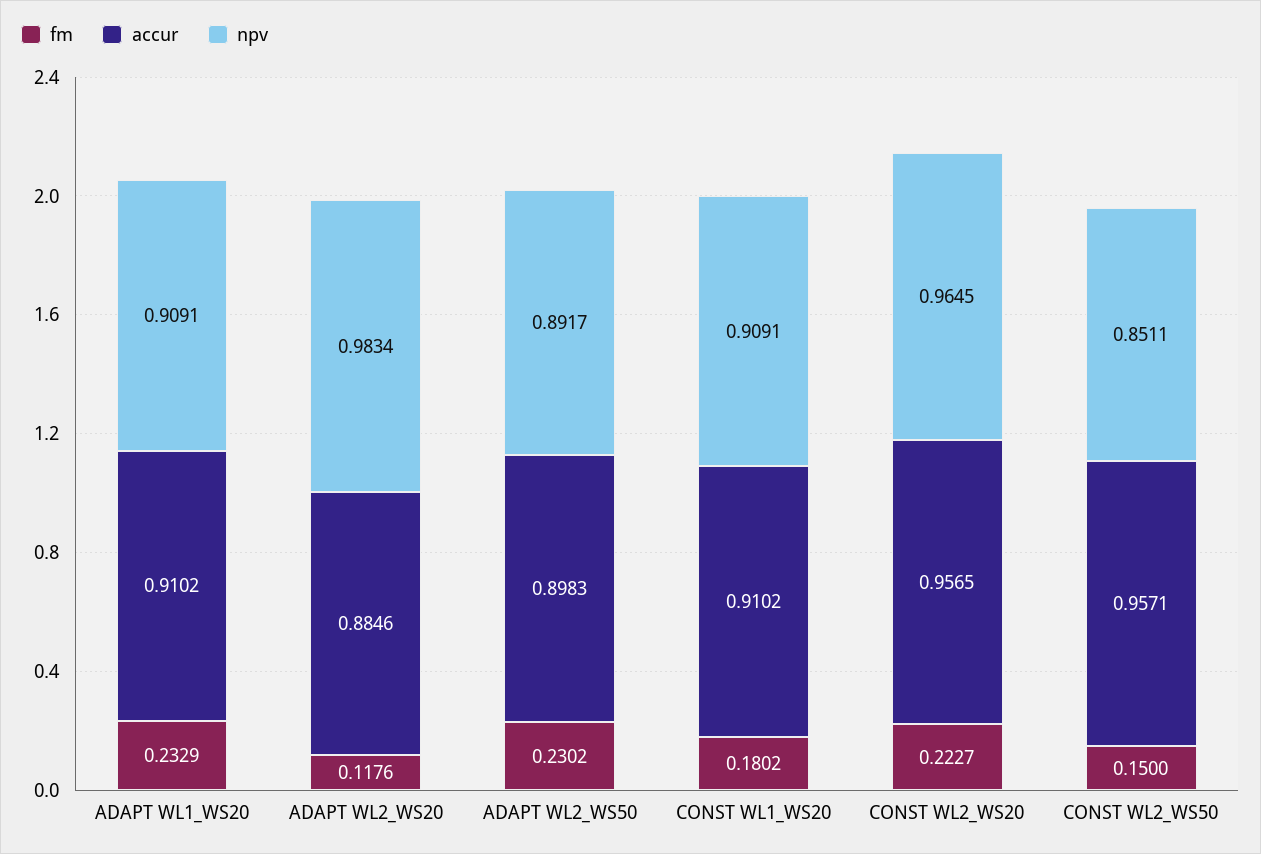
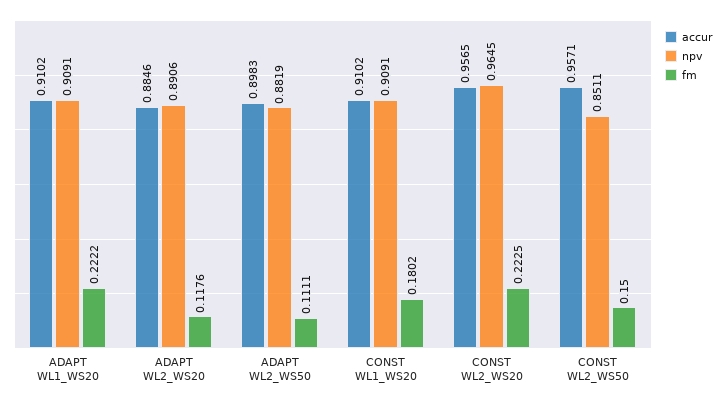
fm, ADAPT WL1_WS20: 0.2329 -> 0.2222
npv, ADAPT WL2_WS20: 0.9834 -> 0.8906
fm, ADAPT WL2_WS50: 0.2302 -> 0.1111
npv, ADAPT WL2_WS50: 0.8917 -> 0.8819
fm, CONST WL2_WS20: 0.2227 -> 0.2225

